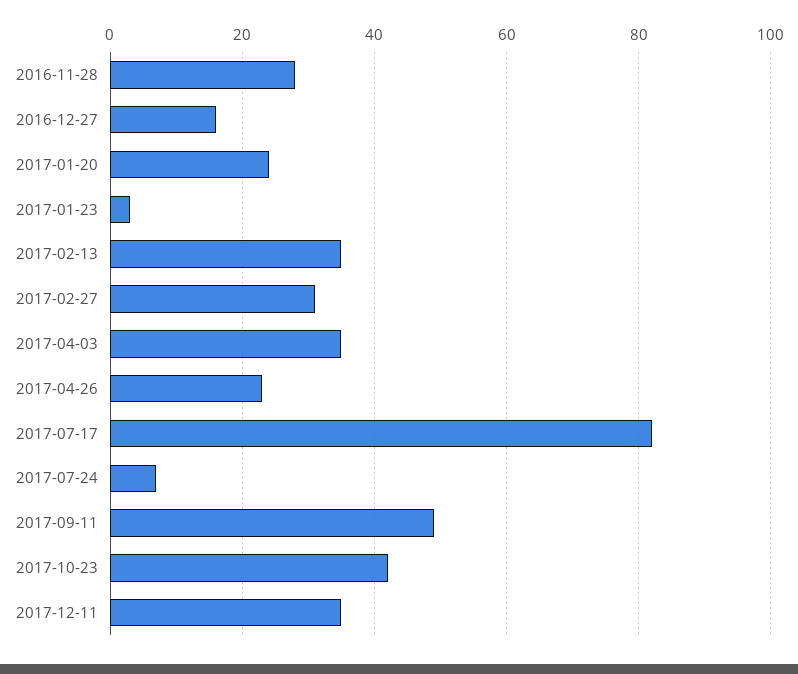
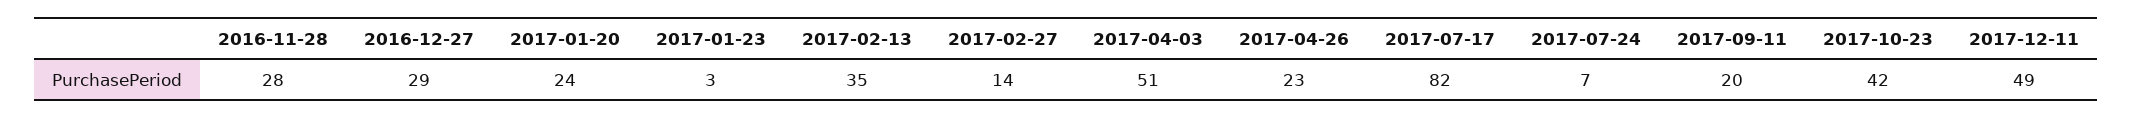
2016-12-27: 15 -> 29
2017-02-27: 30 -> 14
2017-04-03: 35 -> 51
2017-09-11: 50 -> 20
2017-12-11: 35 -> 49

